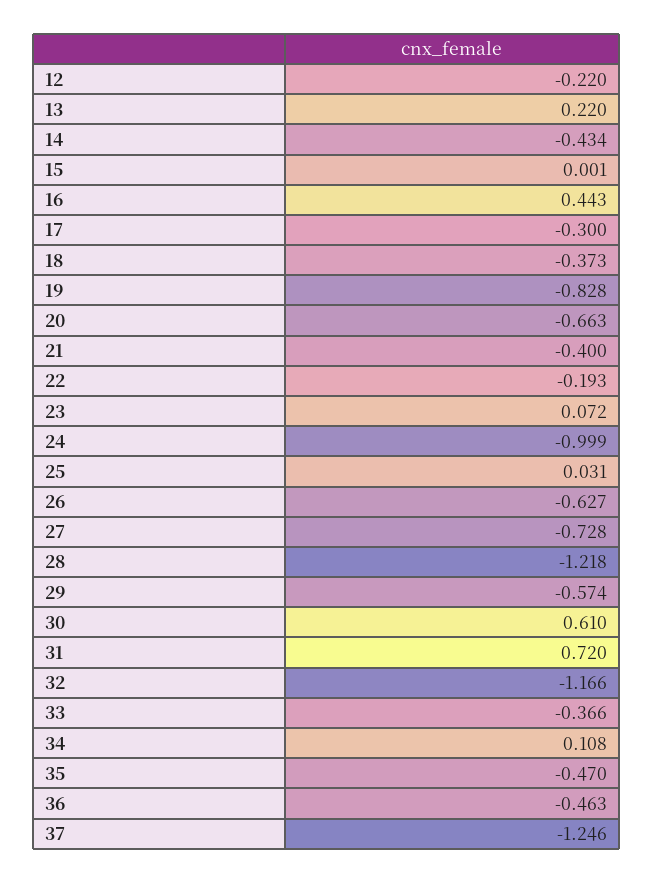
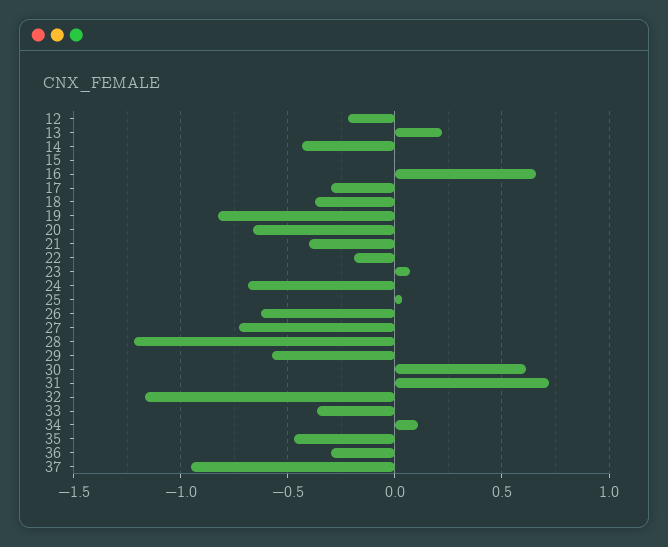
16: 0.443 -> 0.65
24: -0.999 -> -0.7
36: -0.463 -> -0.3
37: -1.246 -> -0.95

